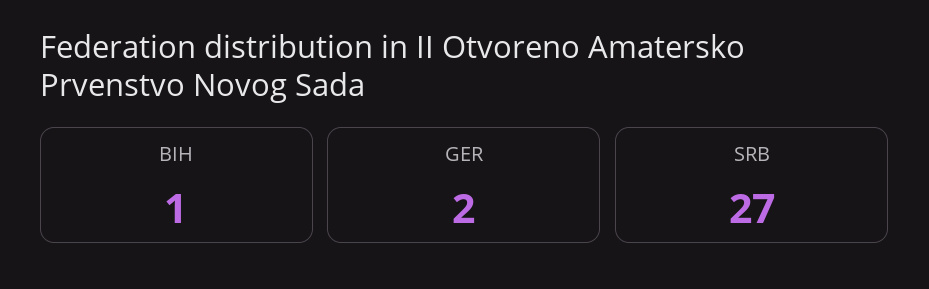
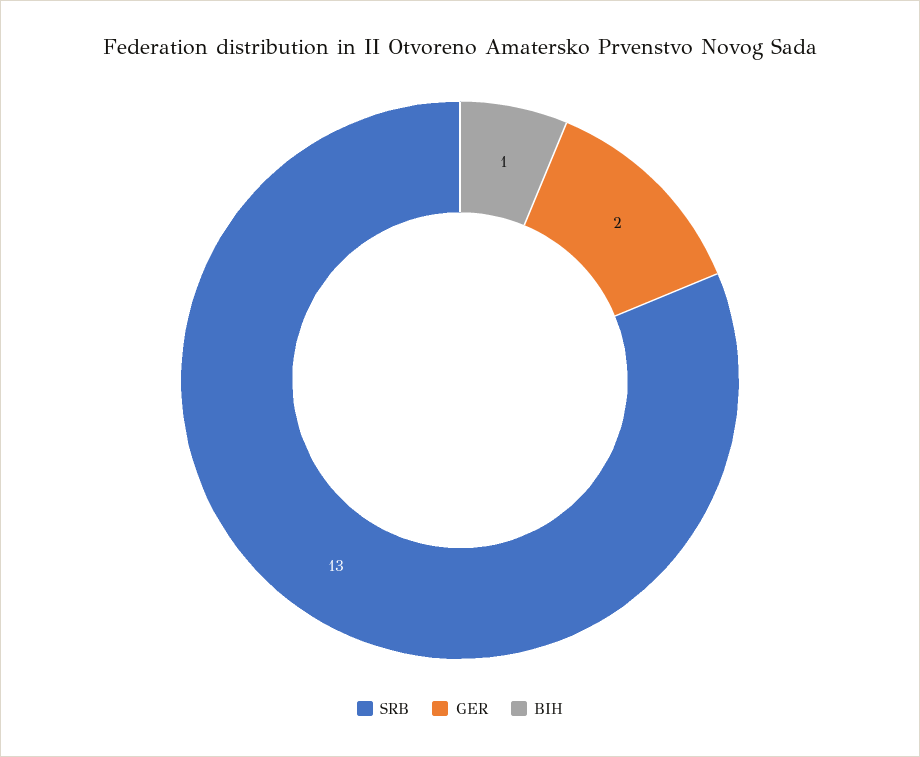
SRB: 27 -> 13

